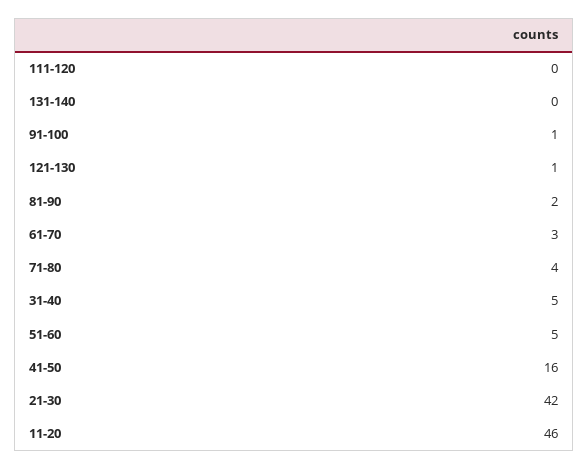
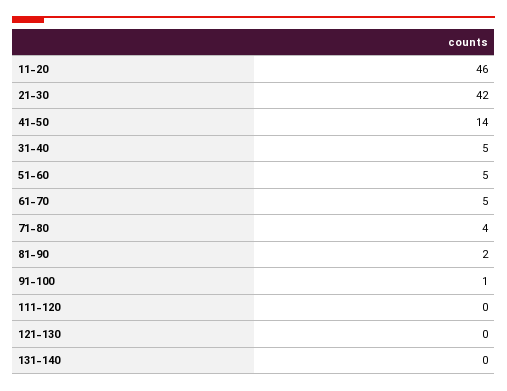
121-130: 1 -> 0
61-70: 3 -> 5
41-50: 16 -> 14

